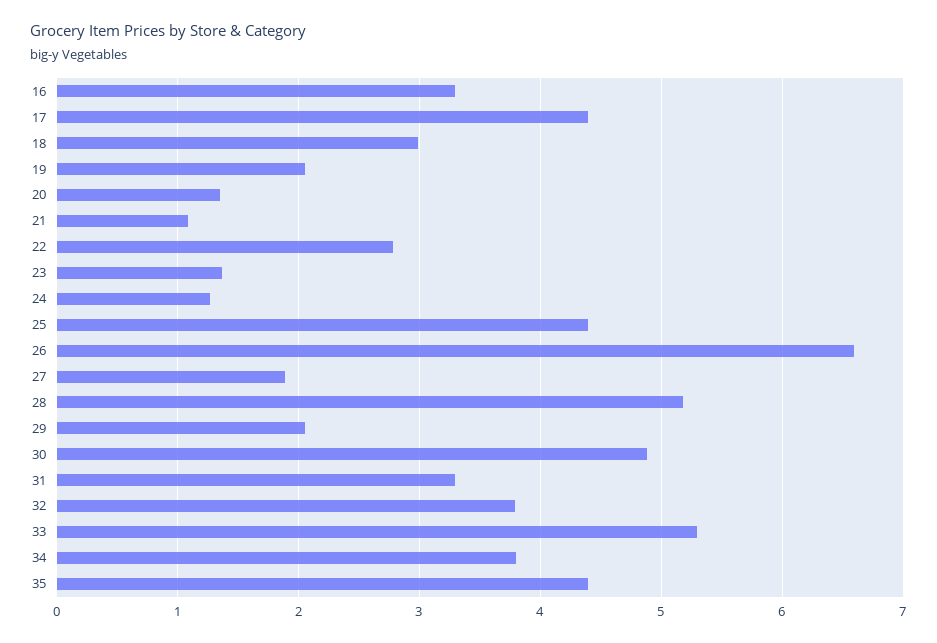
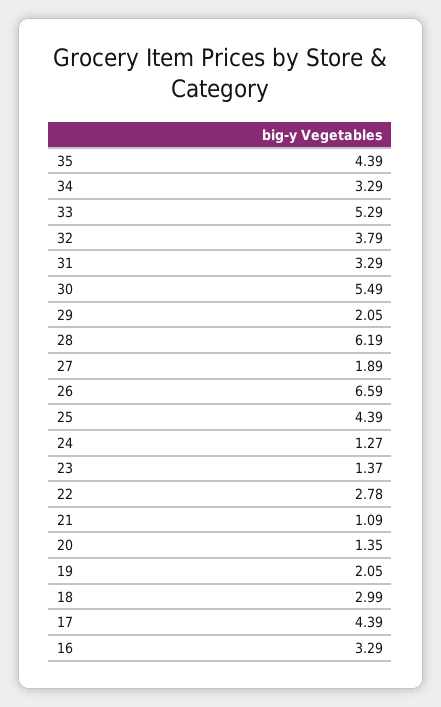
28: 5.2 -> 6.19
30: 4.9 -> 5.49
34: 3.8 -> 3.29

